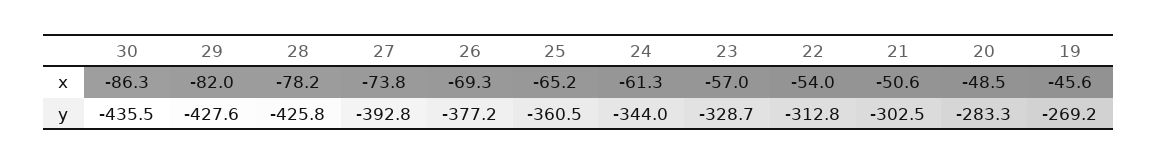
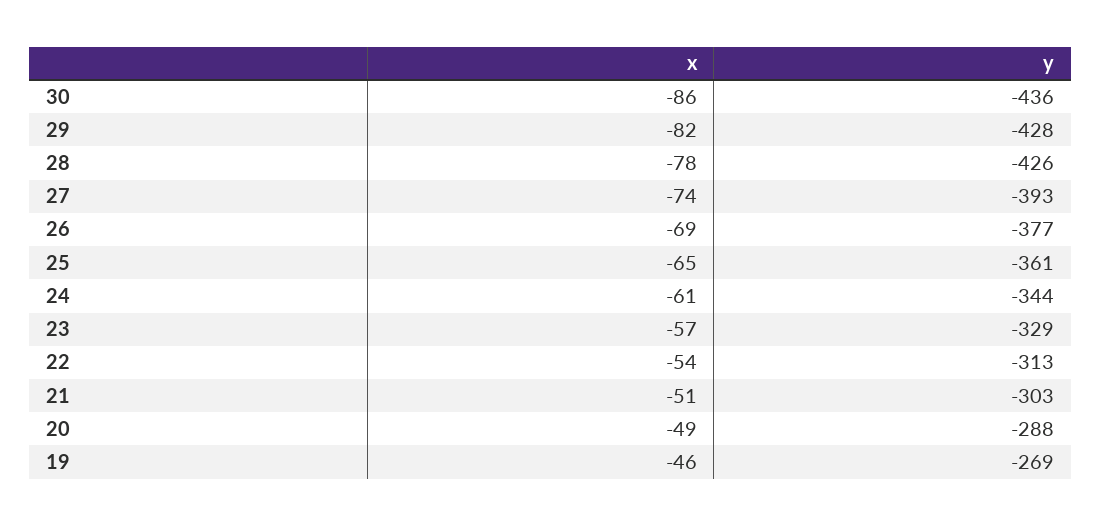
20, y: -283.3 -> -288

